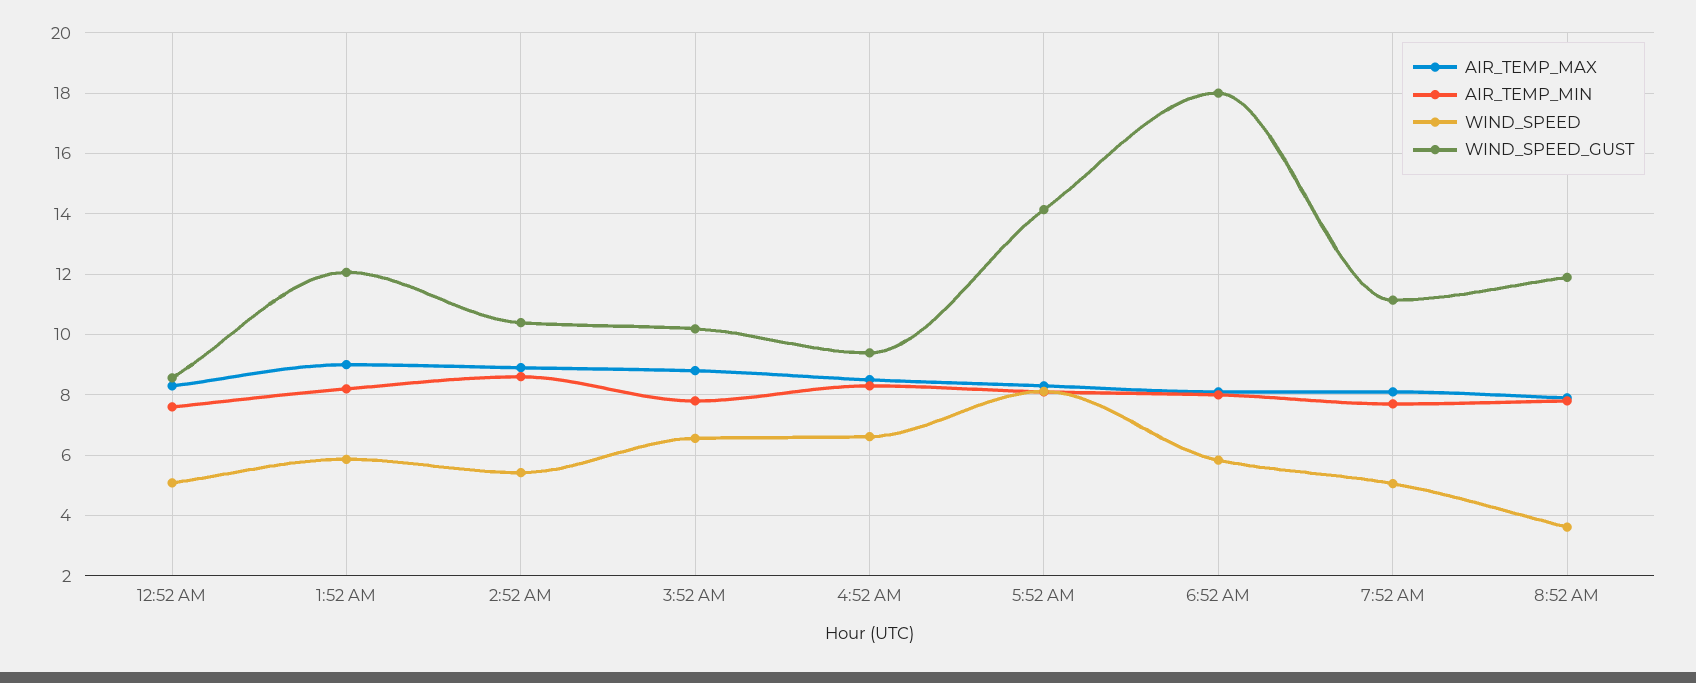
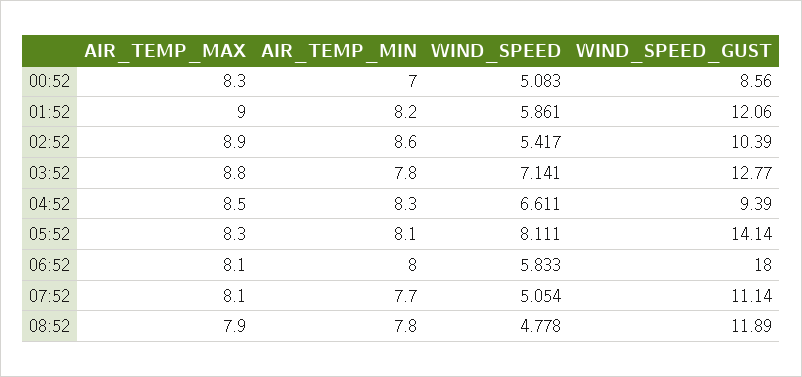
AIR_TEMP_MIN, 12:52 AM: 7.6 -> 7
WIND_SPEED, 3:52 AM: 6.6 -> 7.141
WIND_SPEED_GUST, 3:52 AM: 10.2 -> 12.77
WIND_SPEED, 8:52 AM: 3.6 -> 4.778

